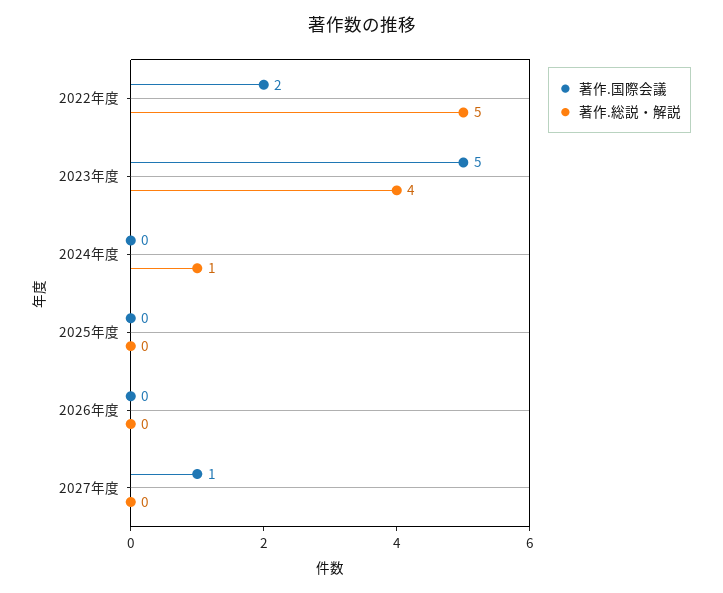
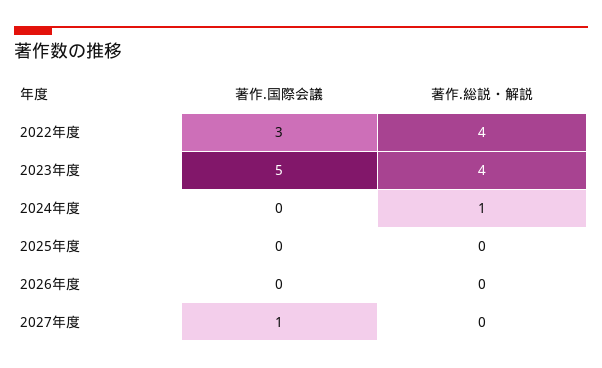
著作.国際会議, 2022年度: 2 -> 3
著作.総説・解説, 2022年度: 5 -> 4

